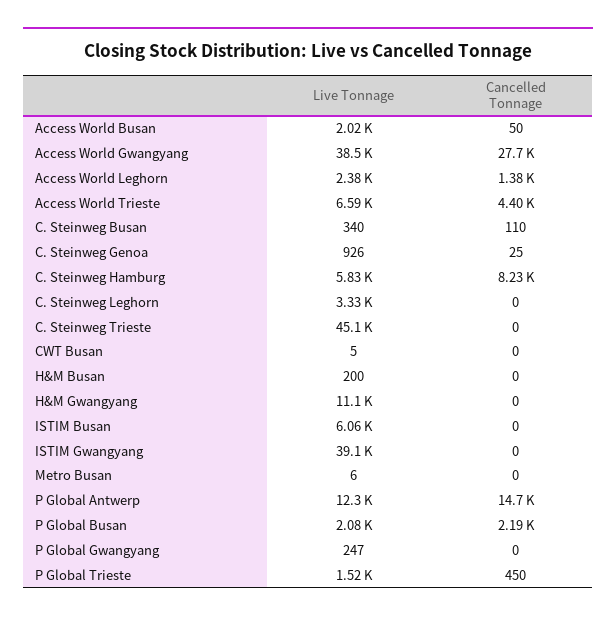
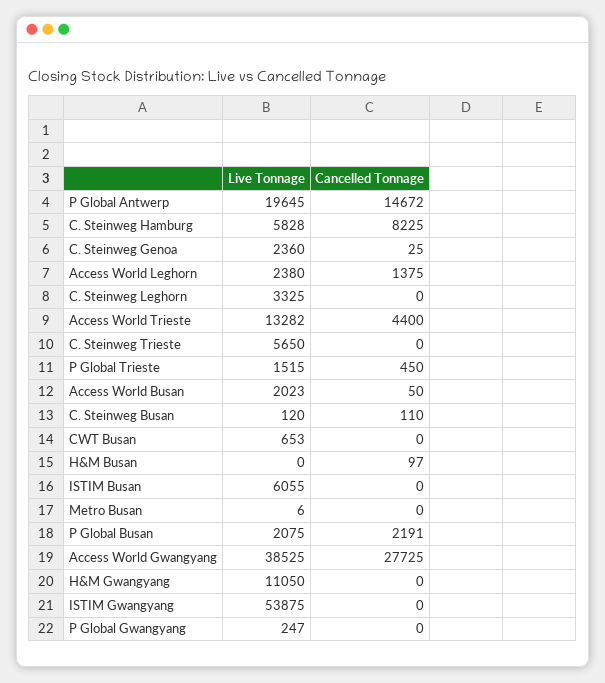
Live Tonnage, Access World Trieste: 6590 -> 13282
Live Tonnage, C. Steinweg Busan: 340 -> 120
Live Tonnage, C. Steinweg Genoa: 926 -> 2360
Live Tonnage, C. Steinweg Trieste: 45100 -> 5650
Live Tonnage, CWT Busan: 5 -> 653
Live Tonnage, H&M Busan: 200 -> 0
Cancelled Tonnage, H&M Busan: 0 -> 97
Live Tonnage, ISTIM Gwangyang: 39100 -> 53875
Live Tonnage, P Global Antwerp: 12300 -> 19645

